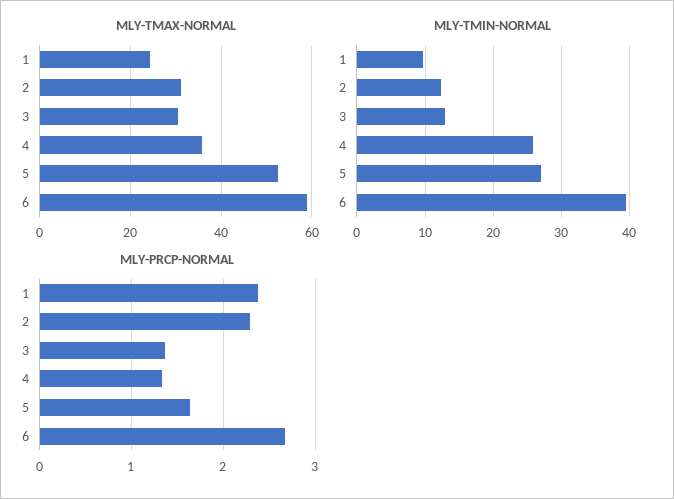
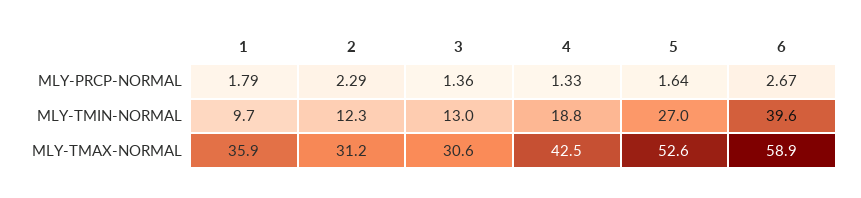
MLY-TMAX-NORMAL, 1: 24 -> 35.9
MLY-TMAX-NORMAL, 4: 36 -> 42.5
MLY-TMIN-NORMAL, 4: 26 -> 18.8
MLY-PRCP-NORMAL, 1: 2.4 -> 1.79

